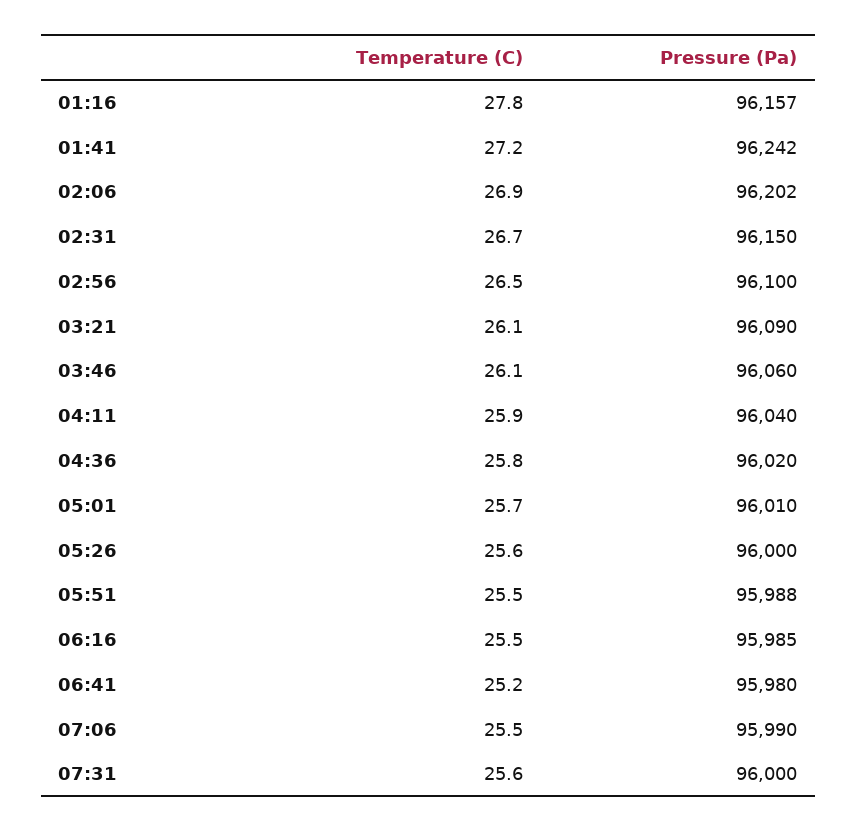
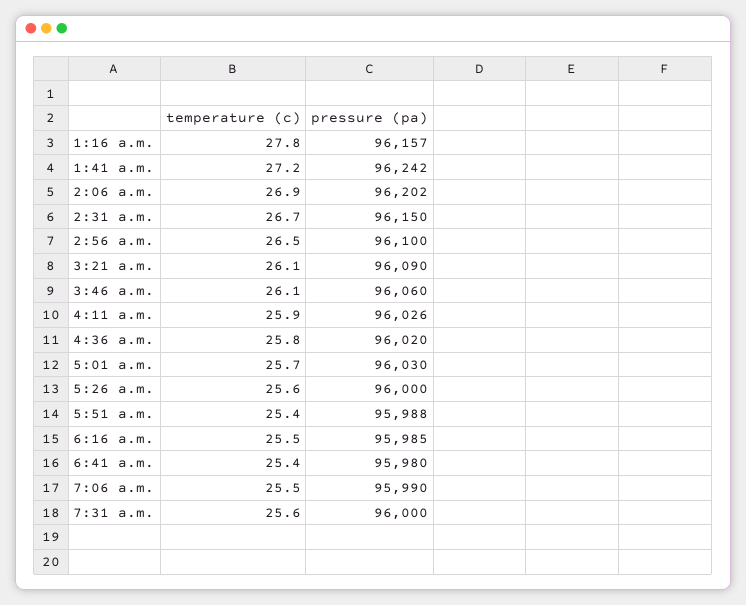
Pressure (Pa), 04:11: 96040 -> 96026
Pressure (Pa), 05:01: 96010 -> 96030
Temperature (C), 05:51: 25.5 -> 25.4
Temperature (C), 06:41: 25.2 -> 25.4

